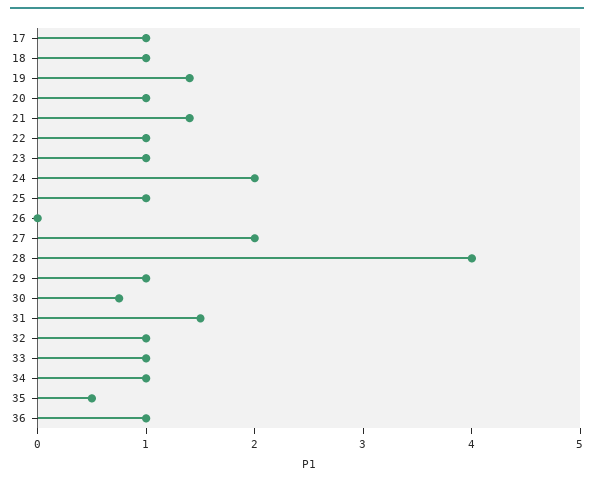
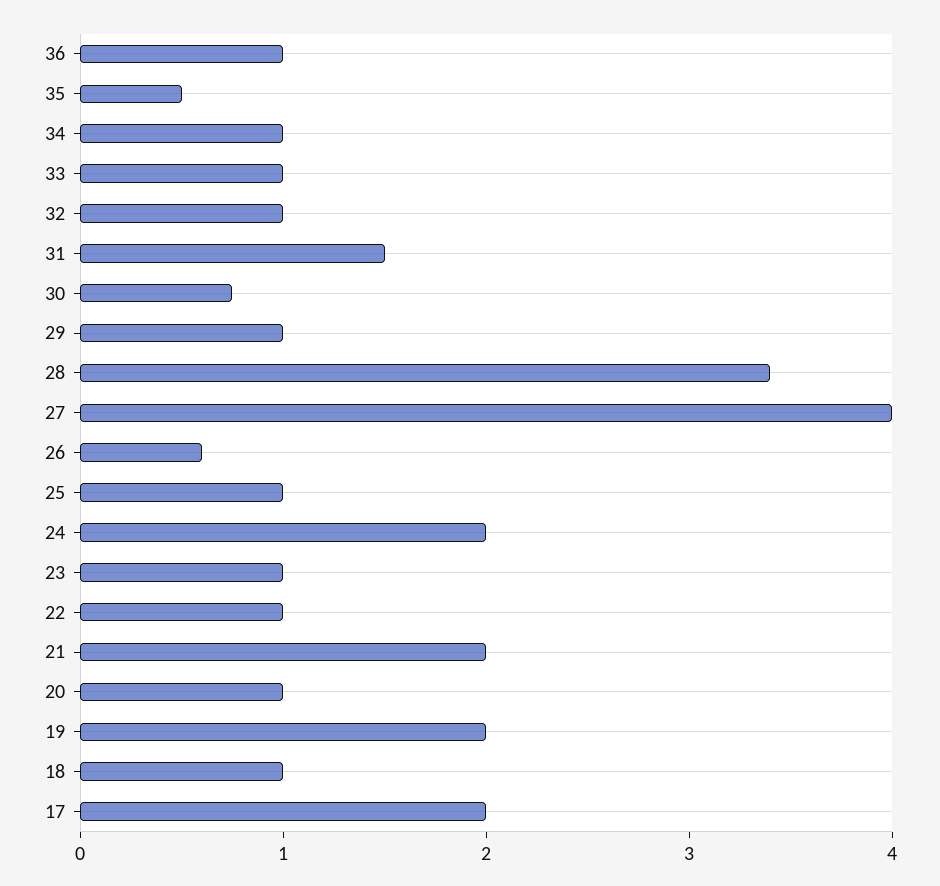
17: 1 -> 2
19: 1.4 -> 2
21: 1.4 -> 2
26: 0 -> 0.6
27: 2 -> 4
28: 4 -> 3.4

